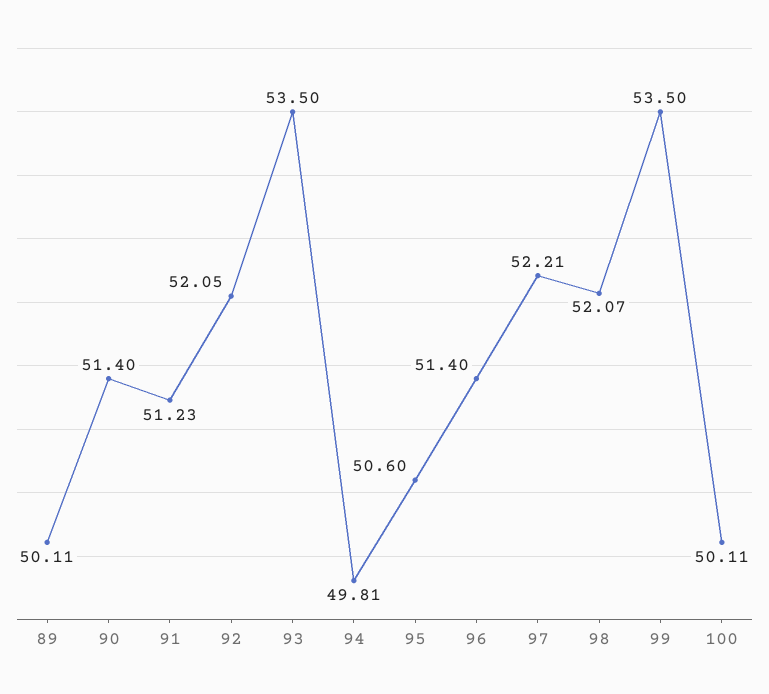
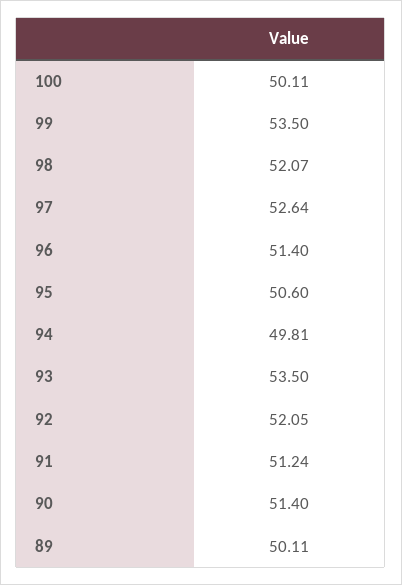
91: 51.23 -> 51.24
97: 52.21 -> 52.64

